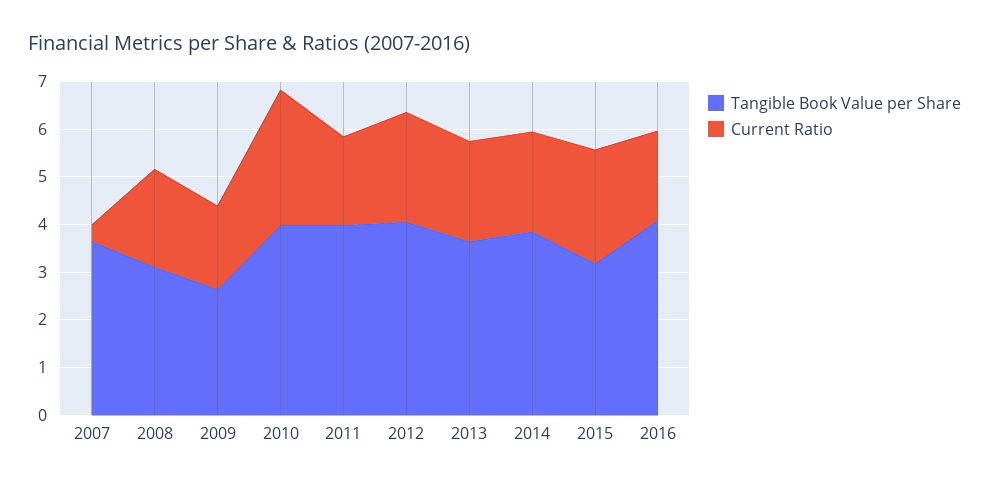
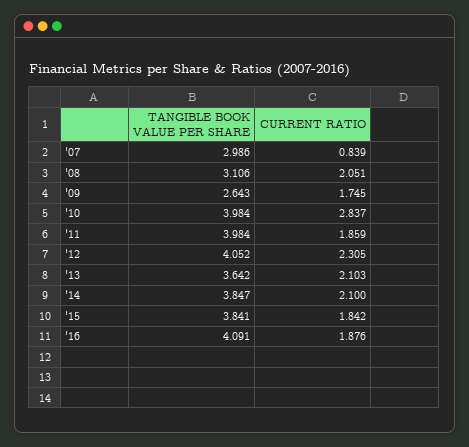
Tangible Book Value per Share, 2007: 3.6 -> 2.986
Current Ratio, 2007: 0.4 -> 0.839
Tangible Book Value per Share, 2015: 3.2 -> 3.841
Current Ratio, 2015: 2.4 -> 1.842

